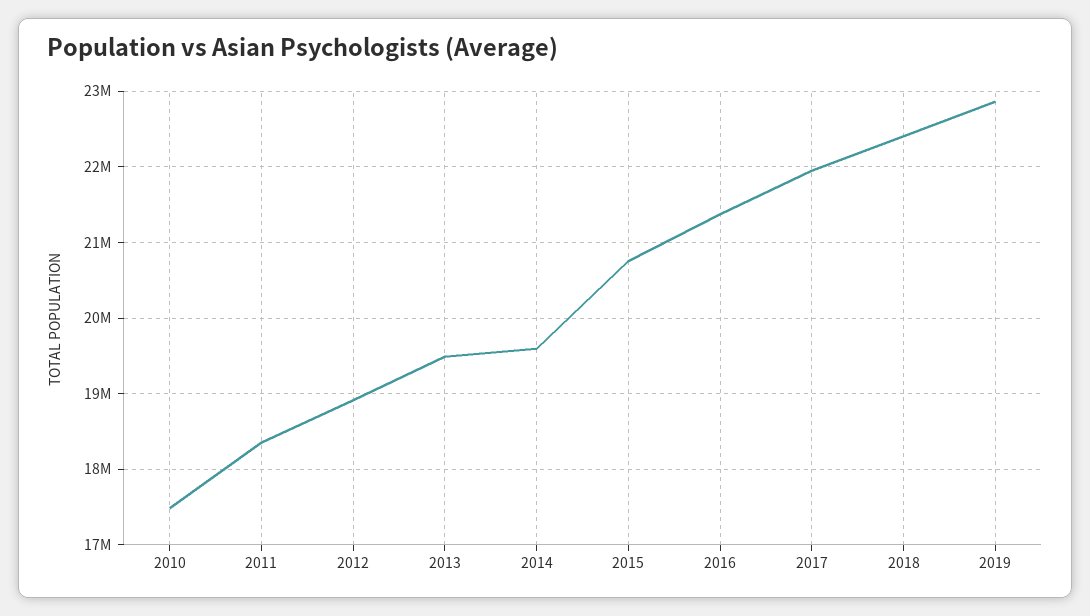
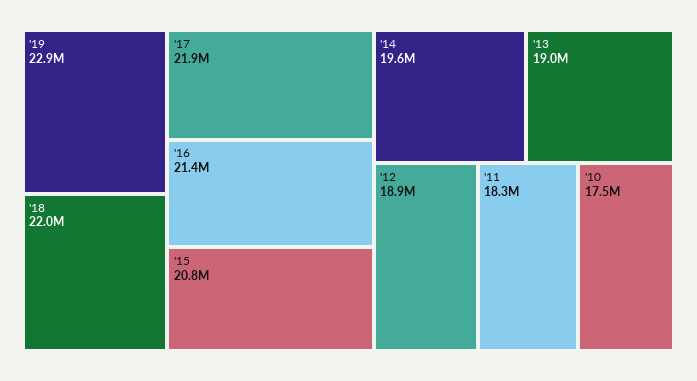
2013: 19500000 -> 19000000
2018: 22400000 -> 22000000

